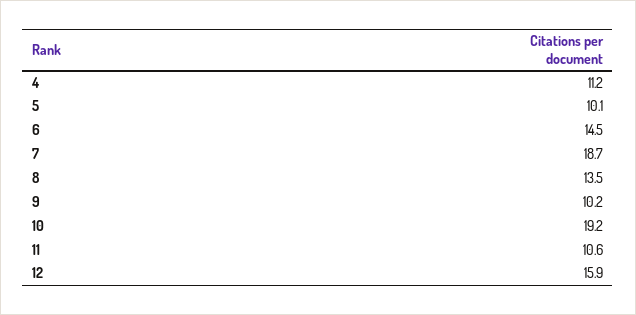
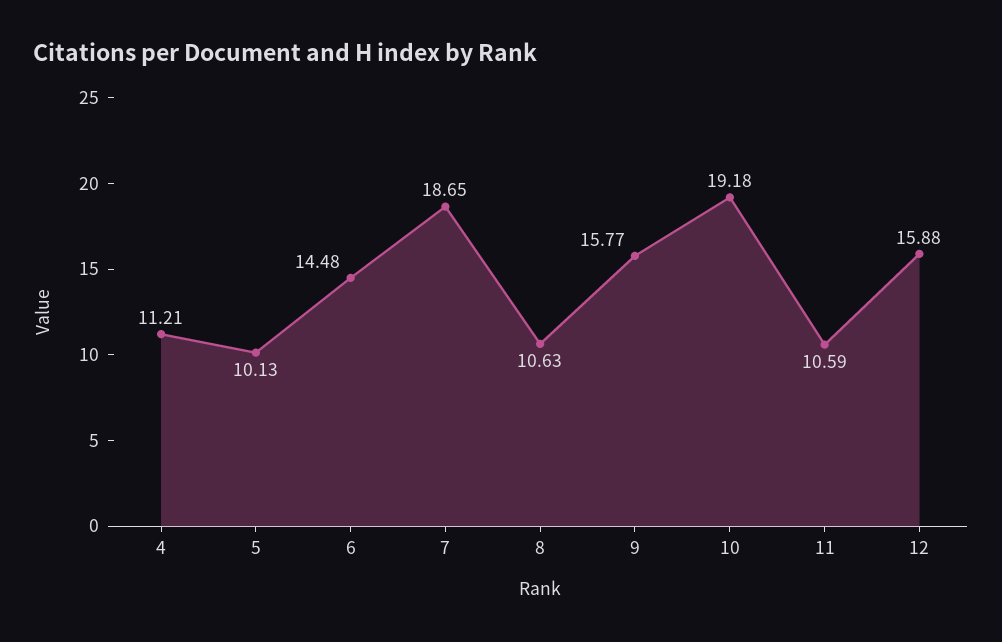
8: 13.5 -> 10.63
9: 10.2 -> 15.77

